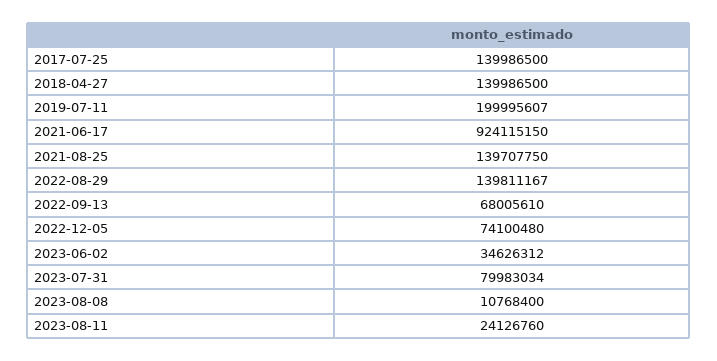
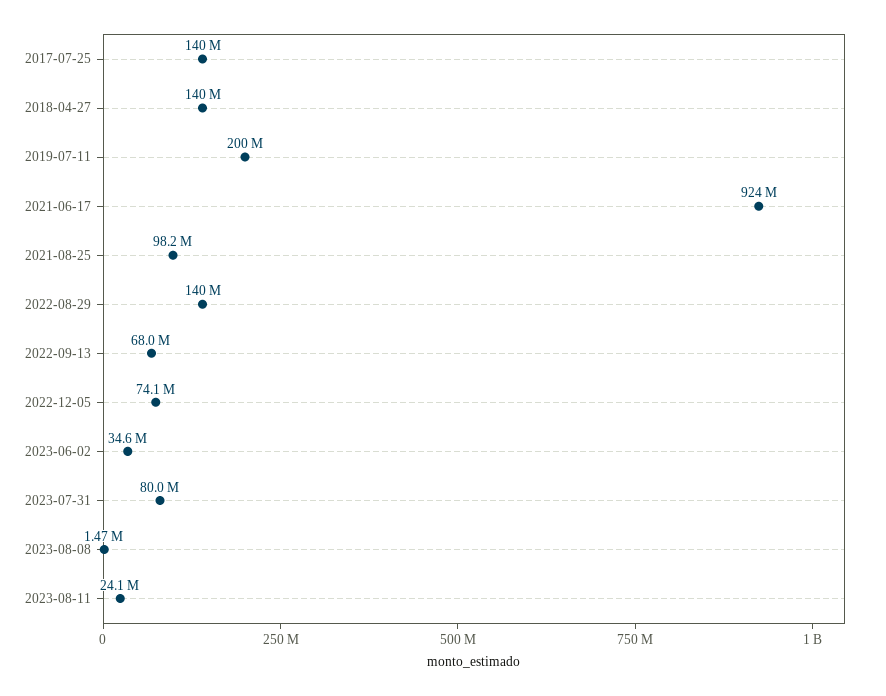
2021-08-25: 139707750 -> 98200000
2023-08-08: 10768400 -> 1470000

